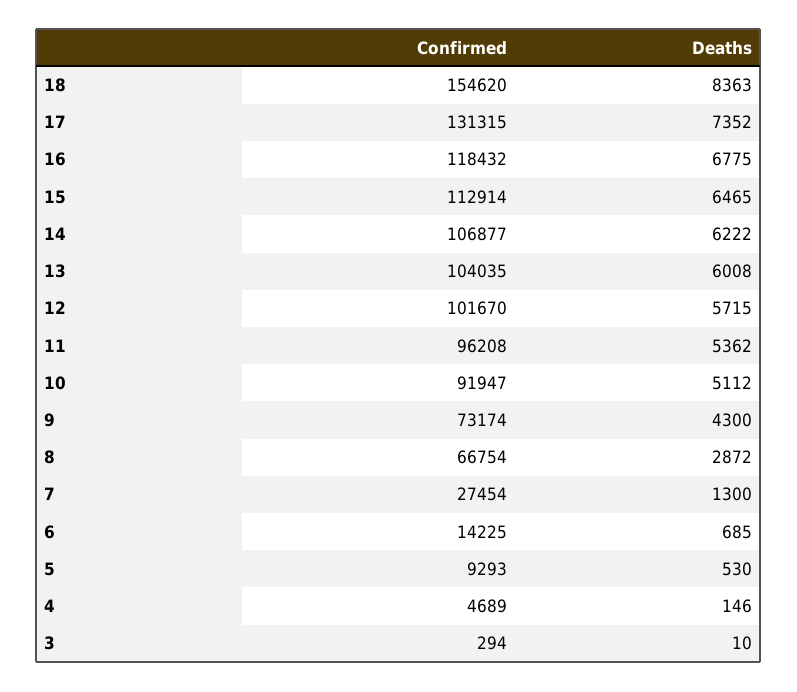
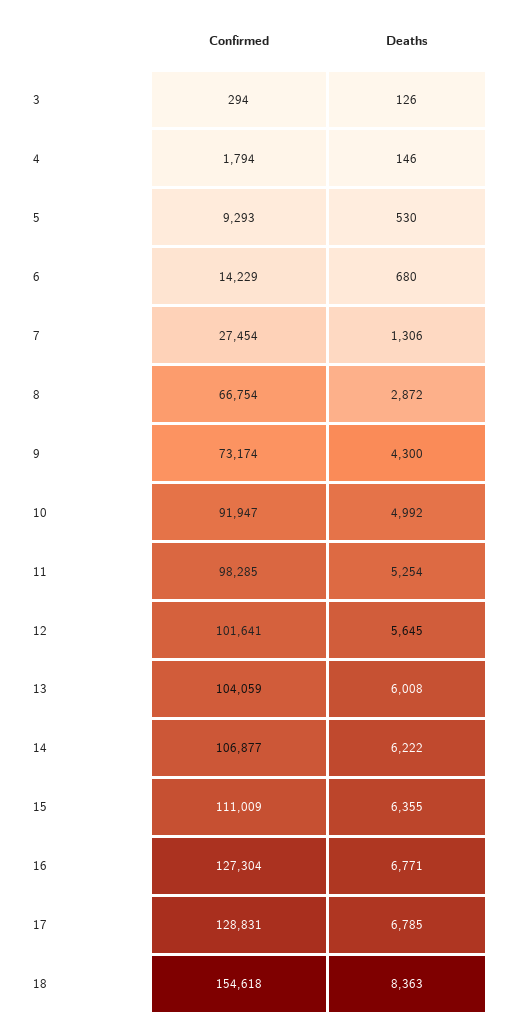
Confirmed, 18: 154620 -> 154618
Confirmed, 17: 131315 -> 128831
Deaths, 17: 7352 -> 6785
Confirmed, 16: 118432 -> 127304
Deaths, 16: 6775 -> 6771
Confirmed, 15: 112914 -> 111009
Deaths, 15: 6465 -> 6355
Confirmed, 13: 104035 -> 104059
Confirmed, 12: 101670 -> 101641
Deaths, 12: 5715 -> 5645
Confirmed, 11: 96208 -> 98285
Deaths, 11: 5362 -> 5254
Deaths, 10: 5112 -> 4992
Deaths, 7: 1300 -> 1306
Confirmed, 6: 14225 -> 14229
Deaths, 6: 685 -> 680
Confirmed, 4: 4689 -> 1794
Deaths, 3: 10 -> 126

